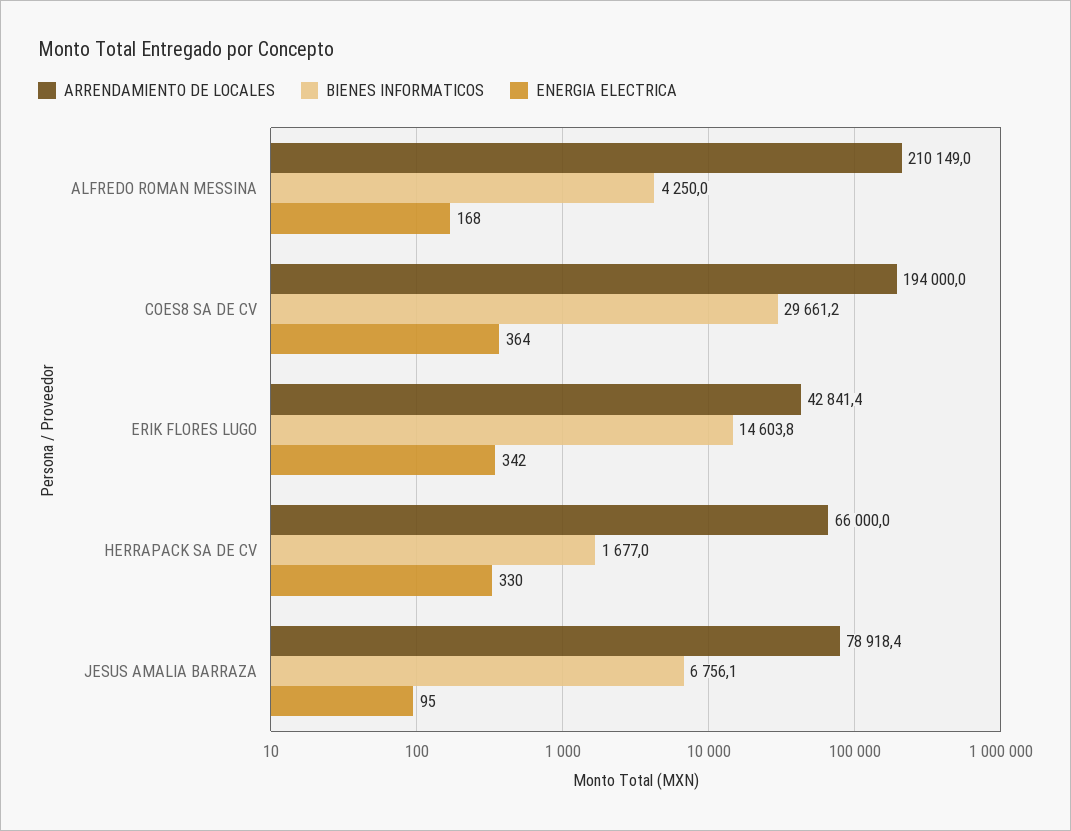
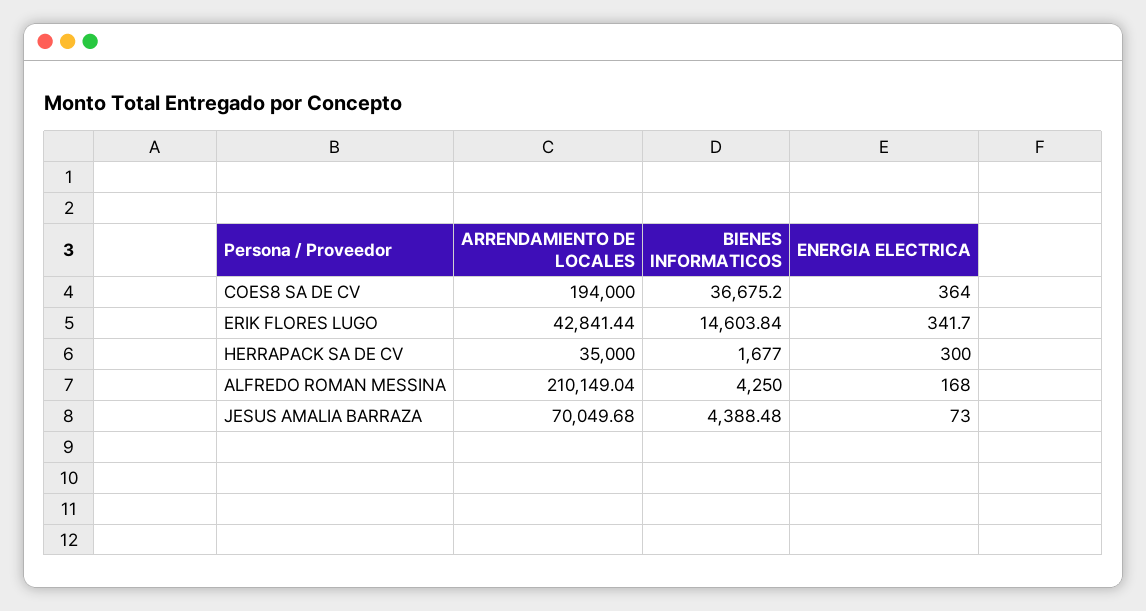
BIENES INFORMATICOS, COES8 SA DE CV: 29661.2 -> 36675.2
ARRENDAMIENTO DE LOCALES, HERRAPACK SA DE CV: 66000 -> 35000
ENERGIA ELECTRICA, HERRAPACK SA DE CV: 330 -> 300
ARRENDAMIENTO DE LOCALES, JESUS AMALIA BARRAZA: 78918.4 -> 70049.68
BIENES INFORMATICOS, JESUS AMALIA BARRAZA: 6756.1 -> 4388.48
ENERGIA ELECTRICA, JESUS AMALIA BARRAZA: 95 -> 73

